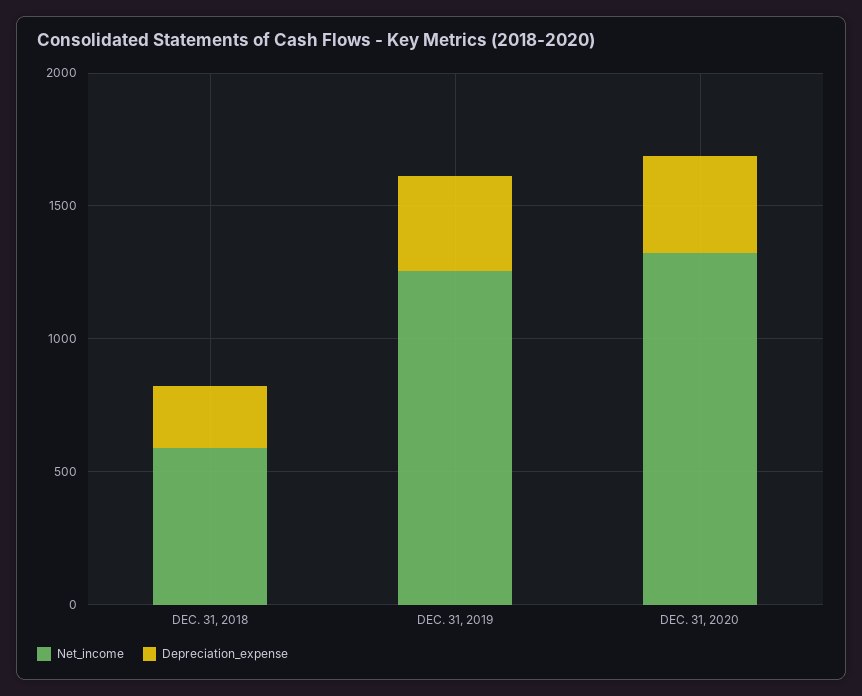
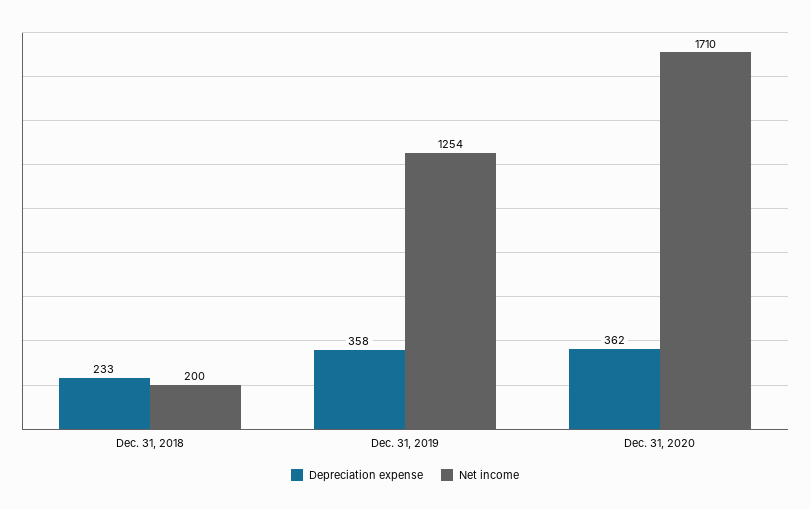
Net_income, DEC. 31, 2018: 600 -> 200
Net_income, DEC. 31, 2020: 1300 -> 1710

